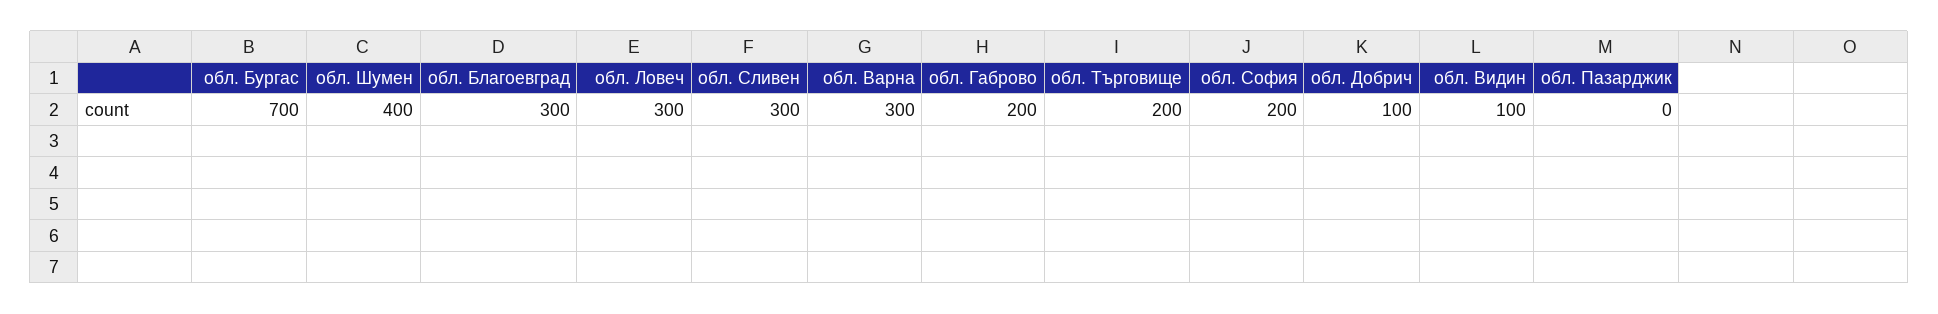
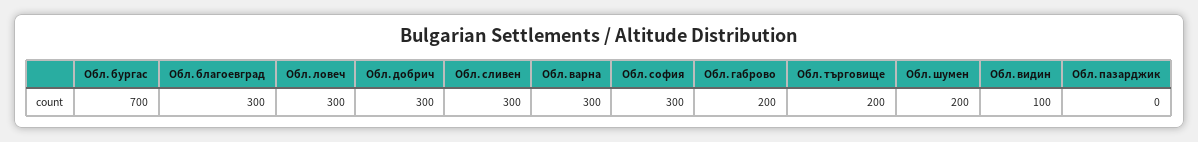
обл. Шумен: 400 -> 200
обл. София: 200 -> 300
обл. Добрич: 100 -> 300

